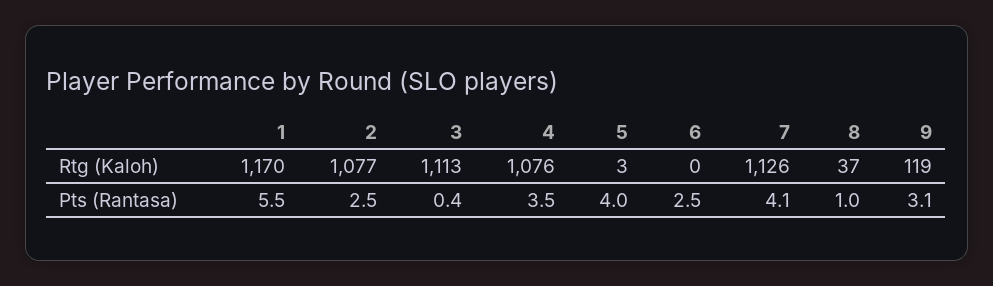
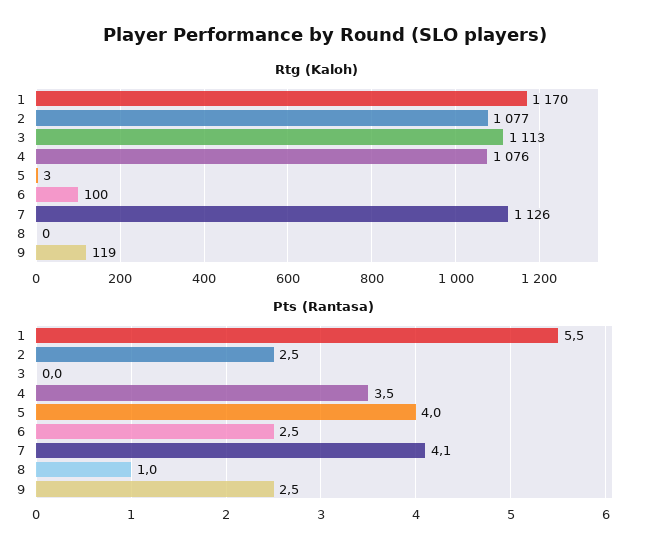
Rtg (Kaloh), 6: 0 -> 100
Rtg (Kaloh), 8: 37 -> 0
Pts (Rantasa), 3: 0.4 -> 0
Pts (Rantasa), 9: 3.1 -> 2.5

